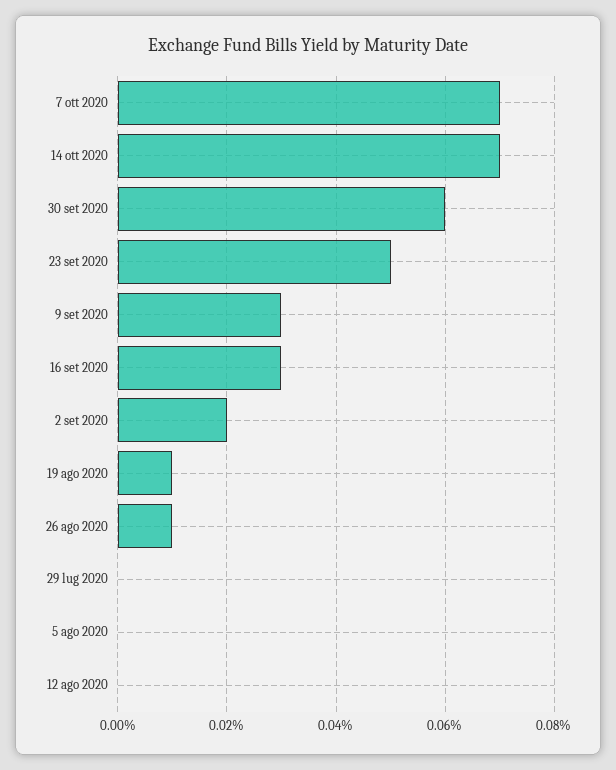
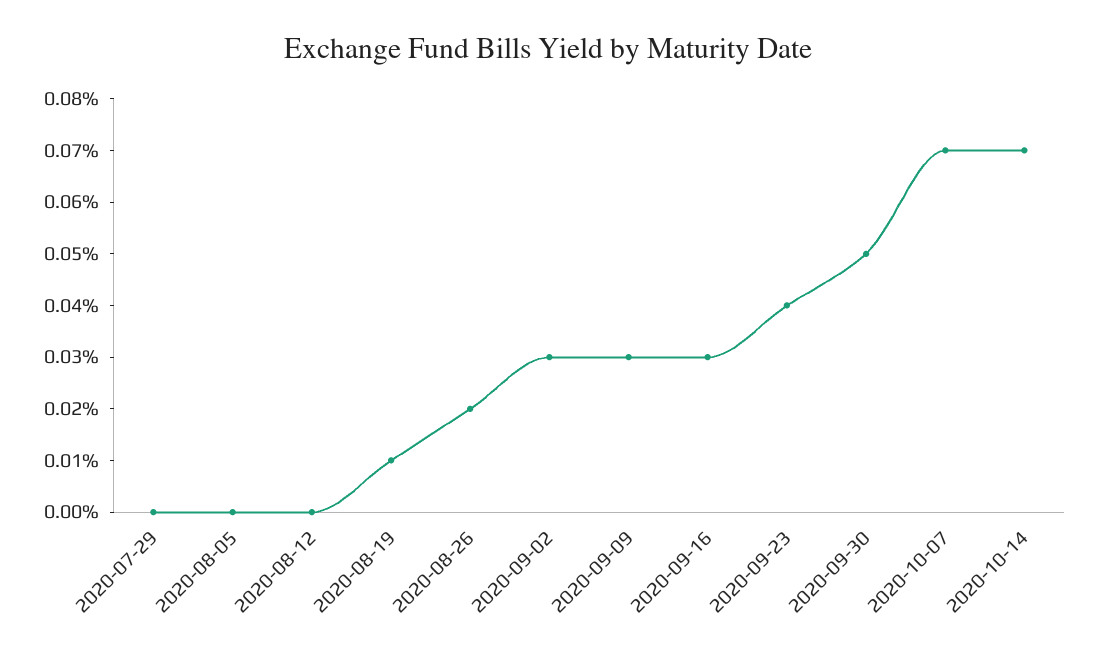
30 set 2020: 0.06 -> 0.05
23 set 2020: 0.05 -> 0.04
2 set 2020: 0.02 -> 0.03
26 ago 2020: 0.01 -> 0.02

